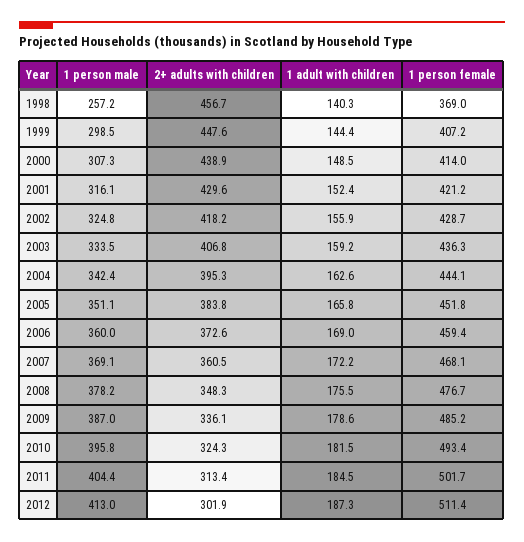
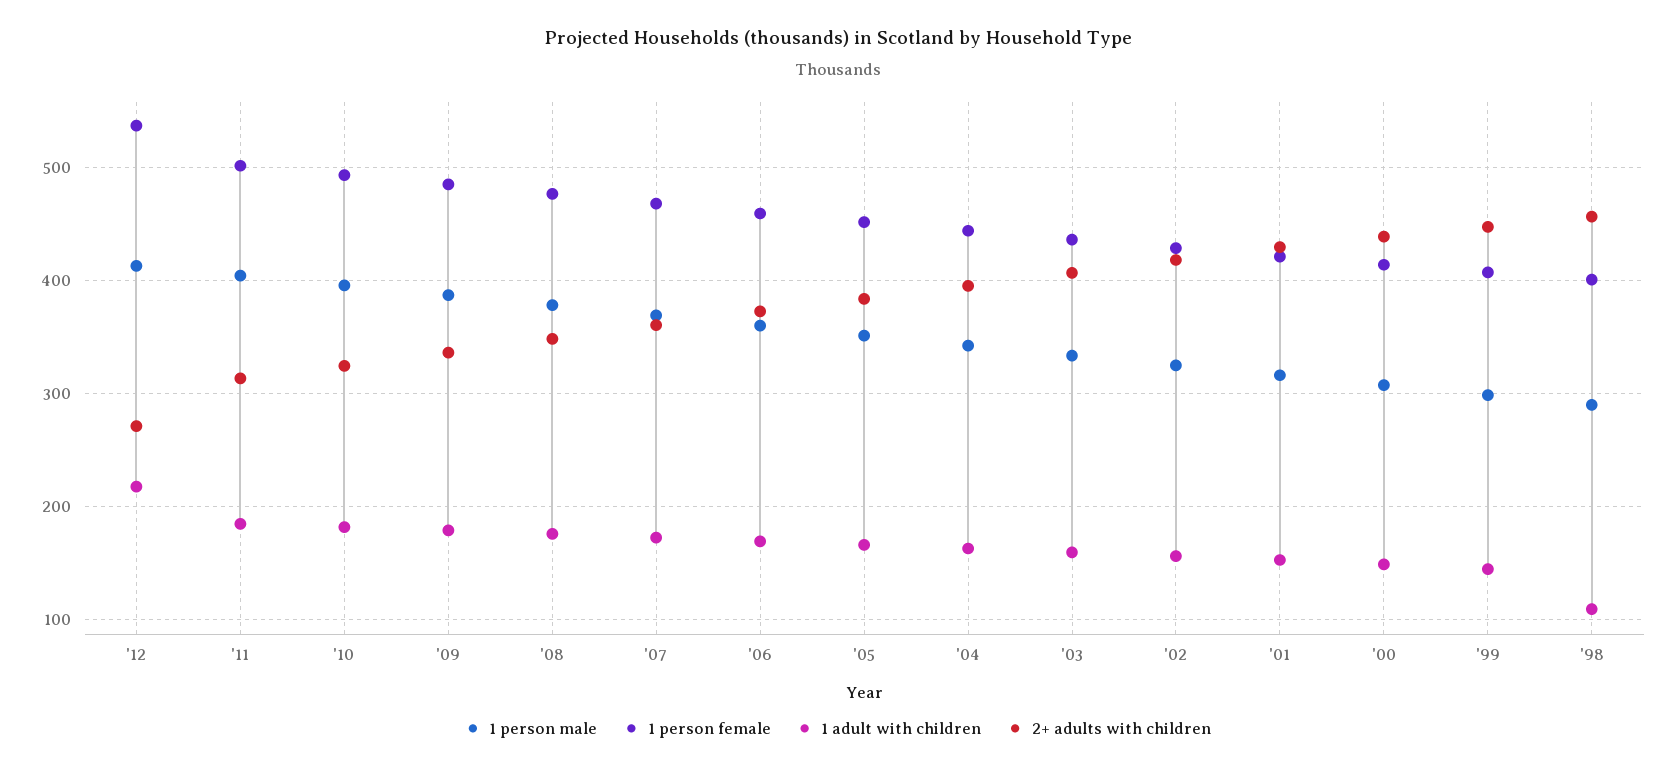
1 person male, 1998: 257.2 -> 290
1 adult with children, 1998: 140.3 -> 110
1 person female, 1998: 369 -> 400
2+ adults with children, 2012: 301.9 -> 270
1 adult with children, 2012: 187.3 -> 220
1 person female, 2012: 511.4 -> 540

